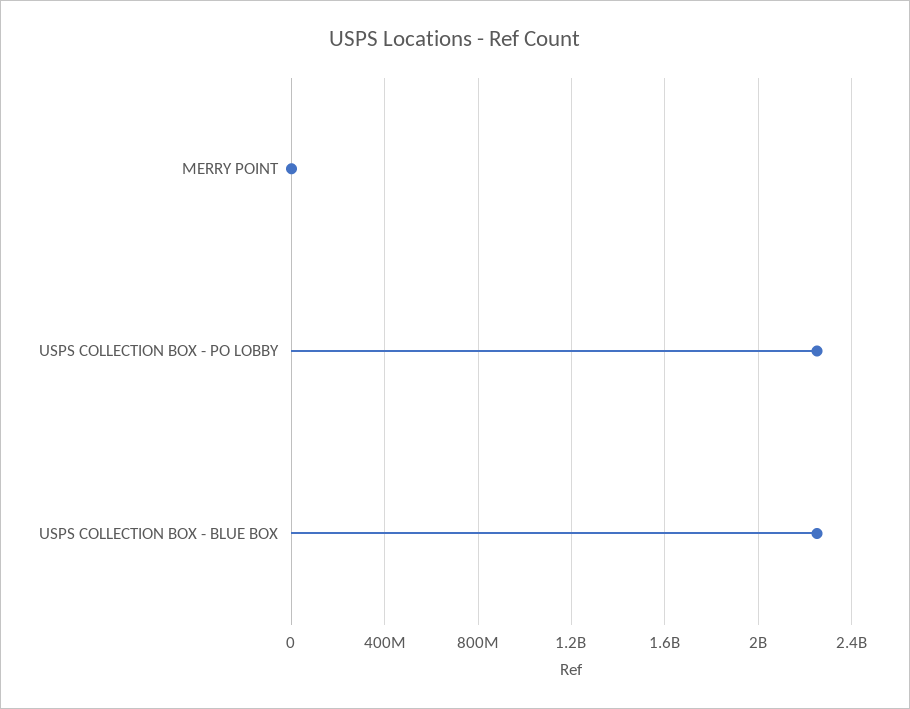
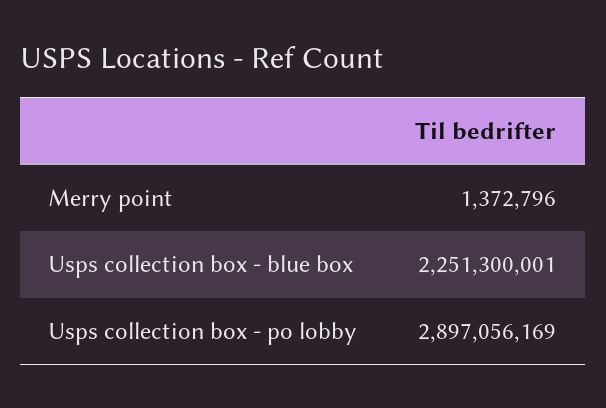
USPS COLLECTION BOX - PO LOBBY: 2250000000 -> 2897056169

